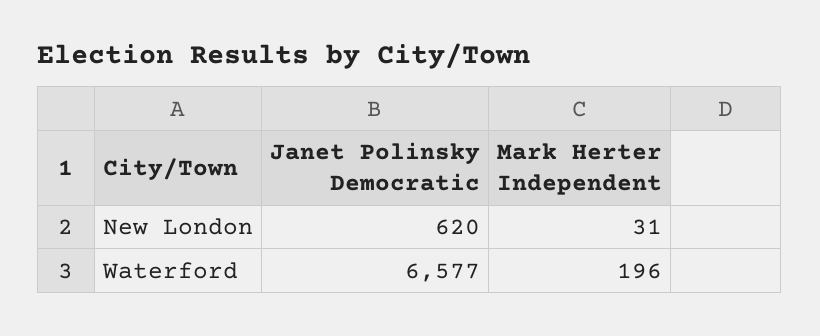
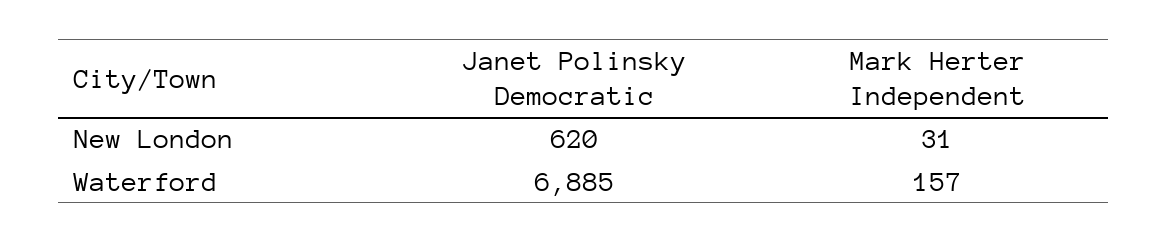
Janet Polinsky Democratic, Waterford: 6577 -> 6885
Mark Herter Independent, Waterford: 196 -> 157

